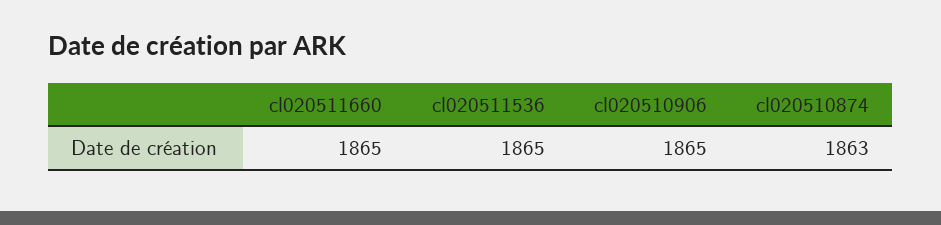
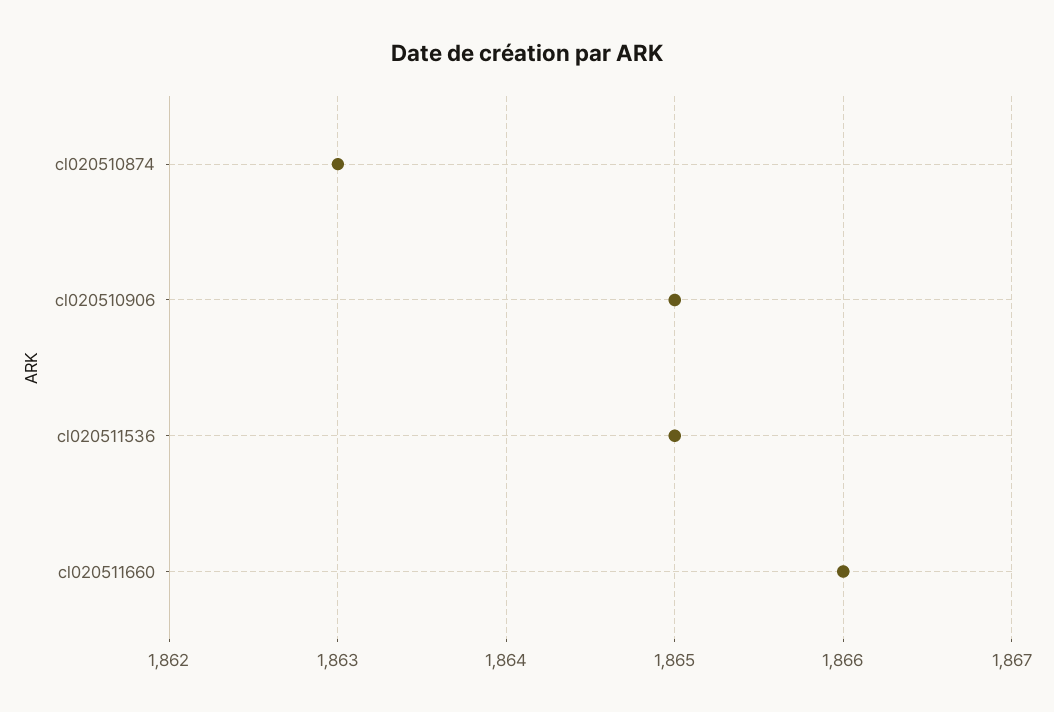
cl020511660: 1865 -> 1866

